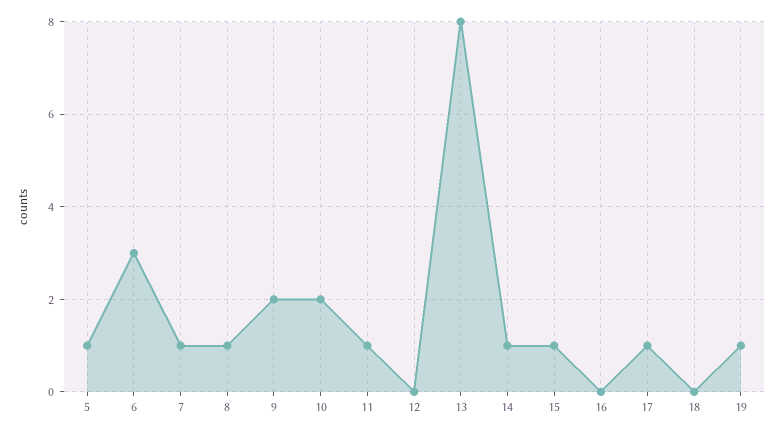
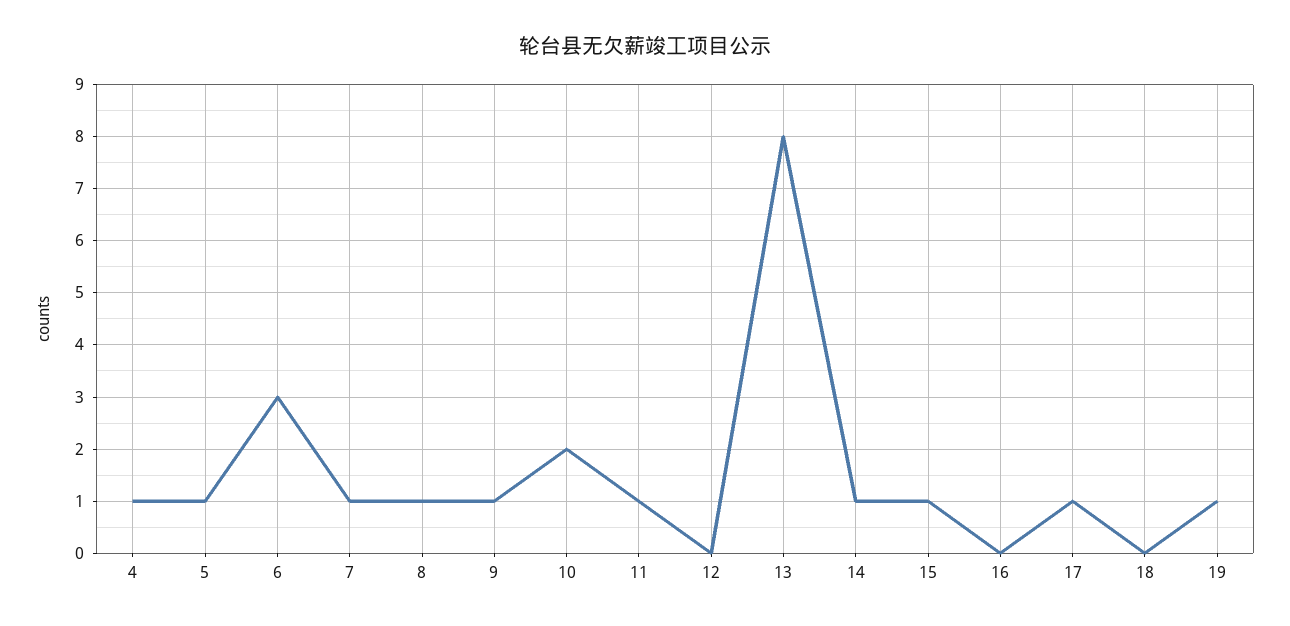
9: 2 -> 1
4: none -> 1

